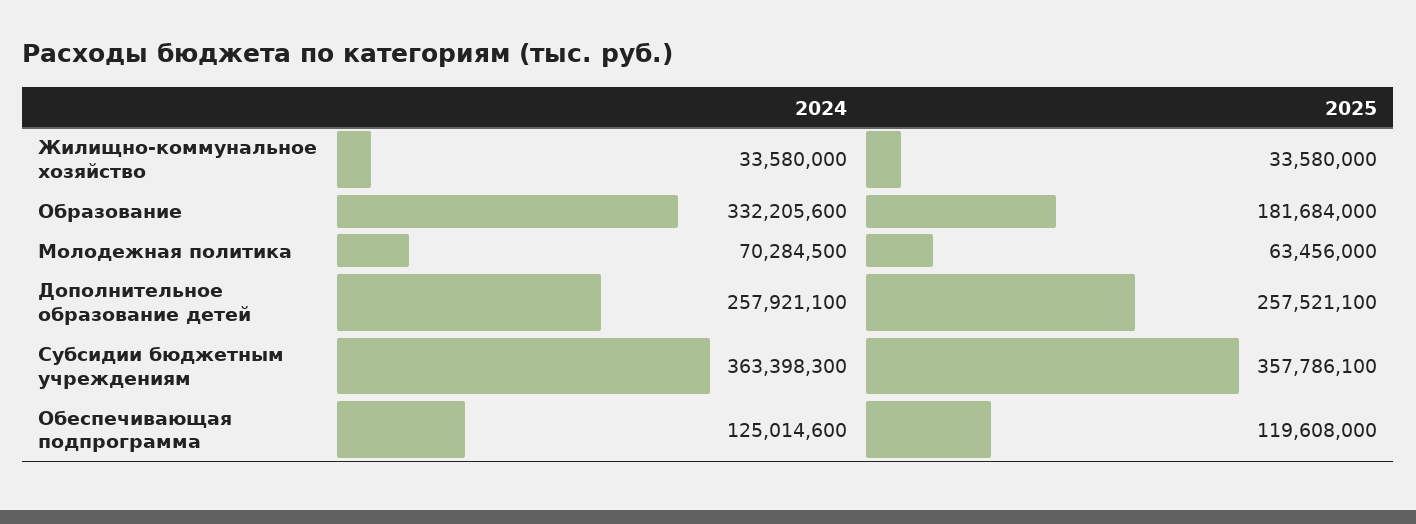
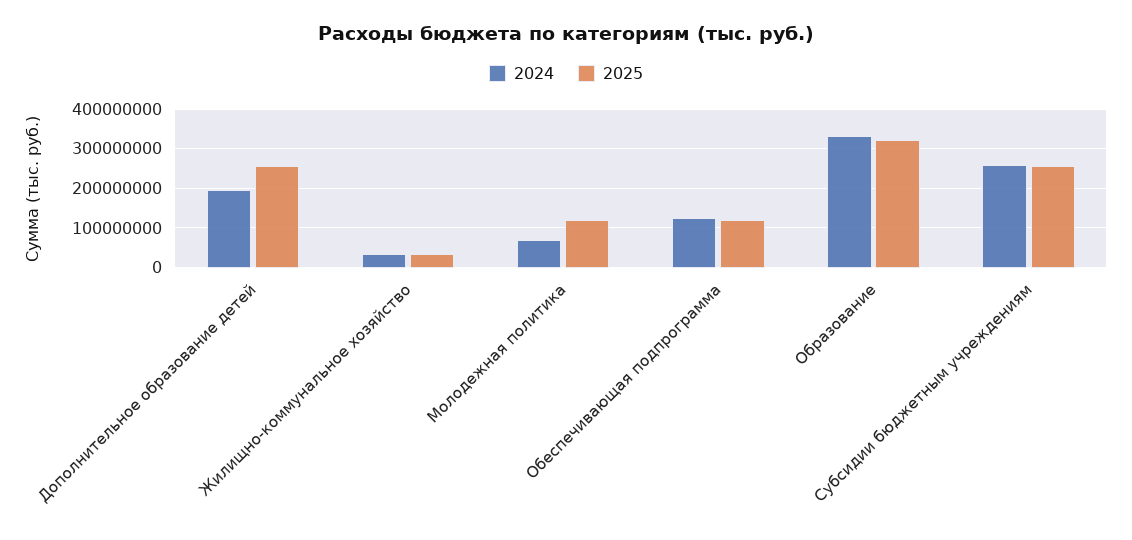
2025, Образование: 181684000 -> 320000000
2025, Молодежная политика: 63456000 -> 120000000
2024, Дополнительное образование детей: 257921100 -> 200000000
2024, Субсидии бюджетным учреждениям: 363398300 -> 260000000
2025, Субсидии бюджетным учреждениям: 357786100 -> 260000000

